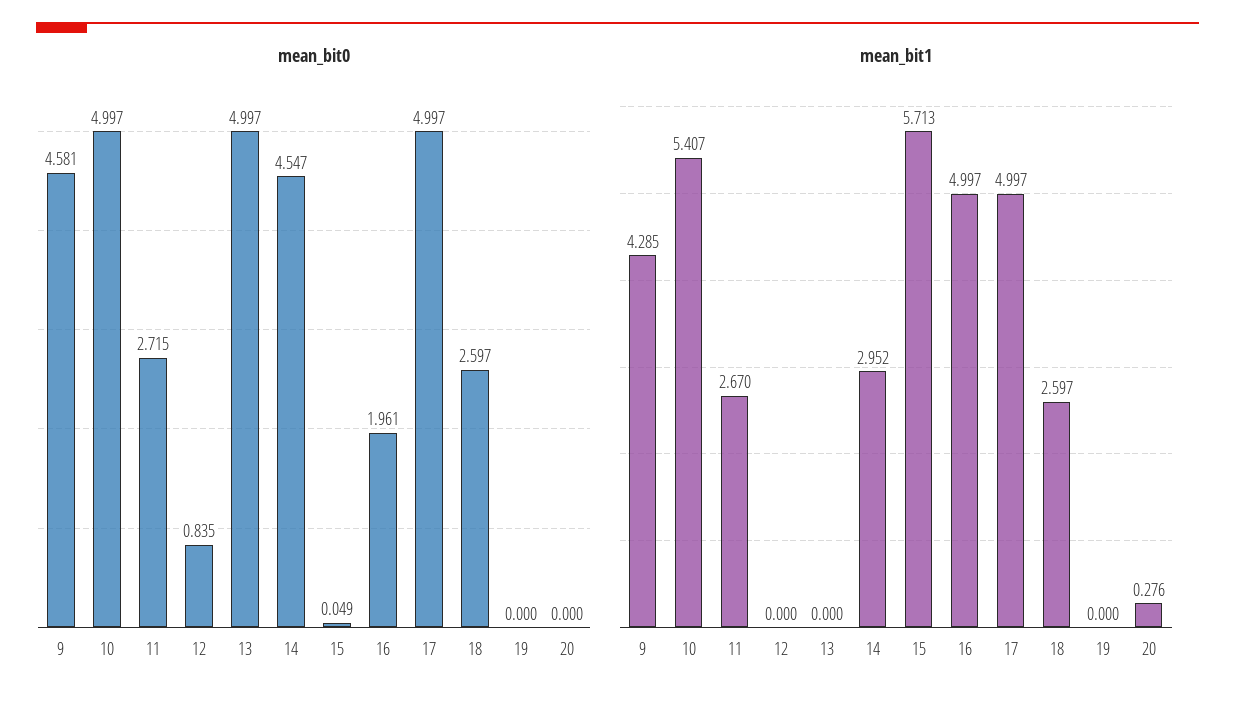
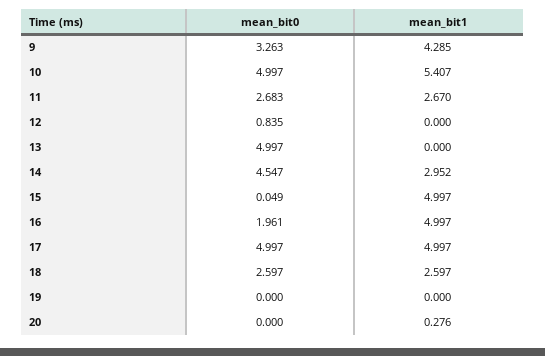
mean_bit0, 9: 4.581 -> 3.263
mean_bit0, 11: 2.715 -> 2.683
mean_bit1, 15: 5.713 -> 4.997

